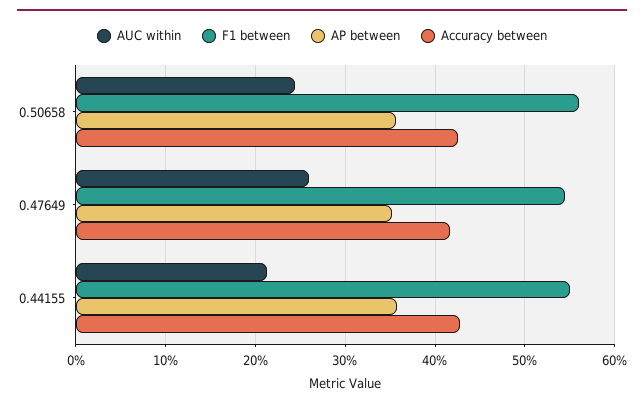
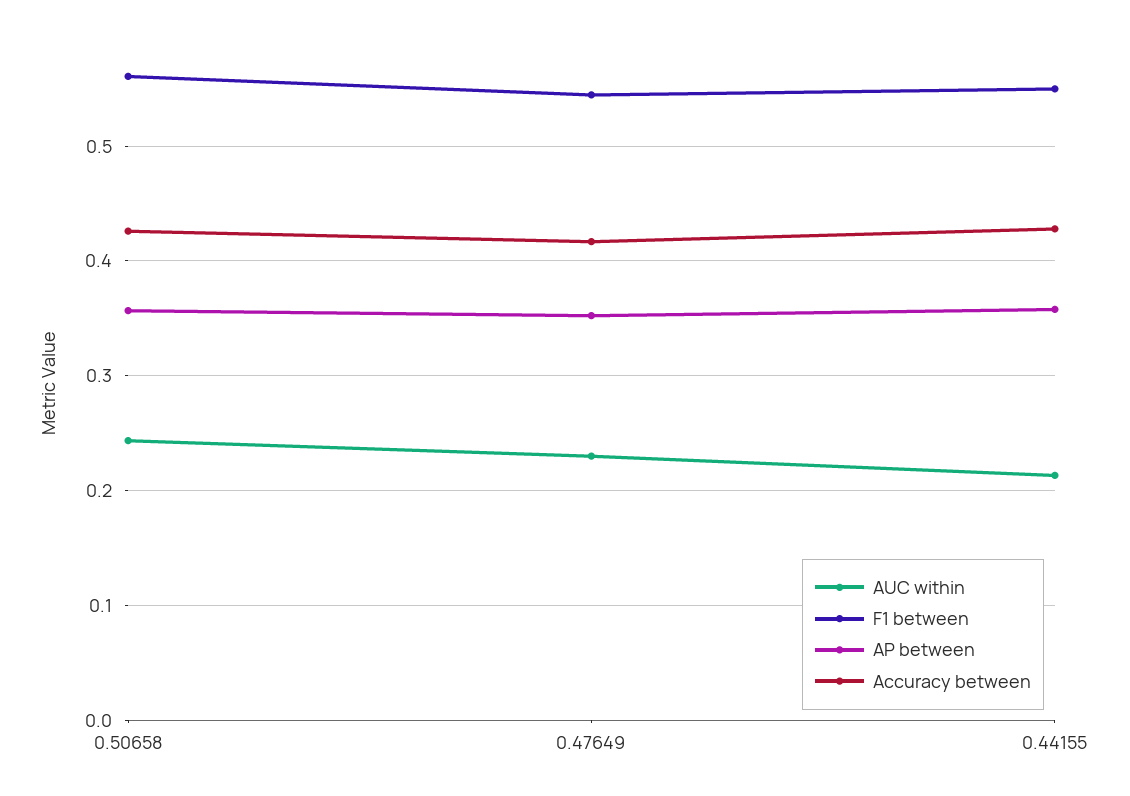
AUC within, 0.47649: 0.26 -> 0.23

